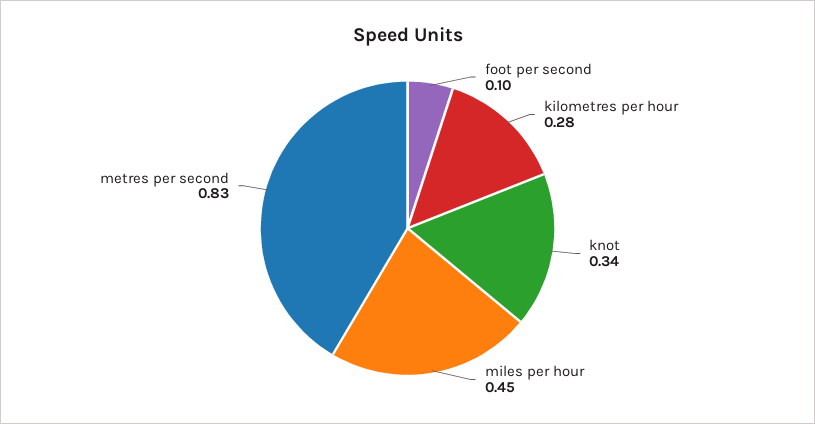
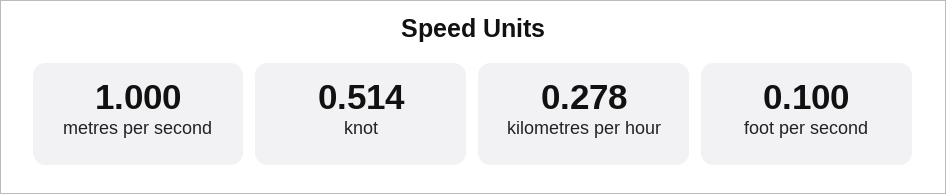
knot: 0.34 -> 0.514
miles per hour: 0.45 -> none
metres per second: 0.83 -> 1

